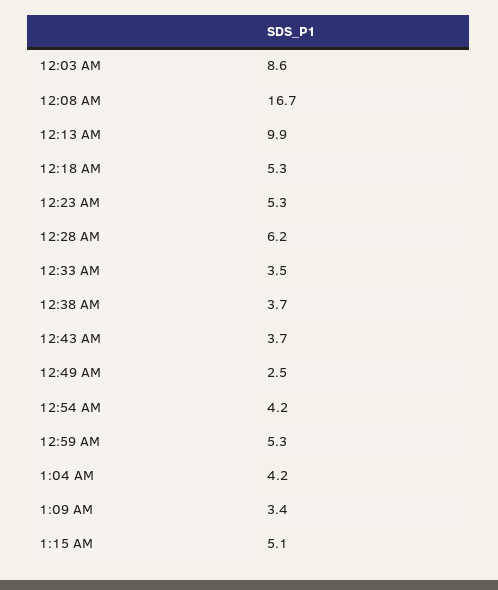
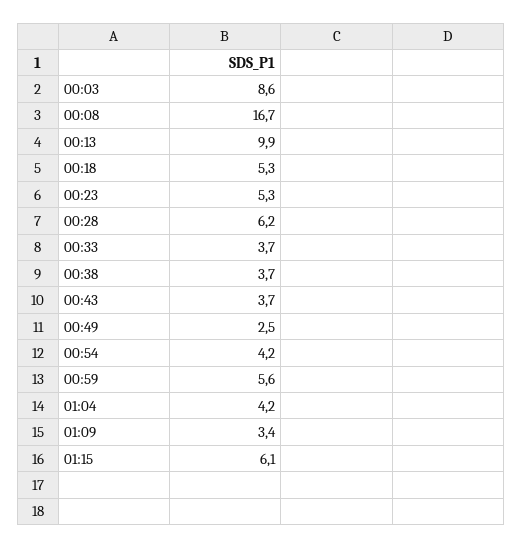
12:33 AM: 3.5 -> 3.7
12:59 AM: 5.3 -> 5.6
1:15 AM: 5.1 -> 6.1

